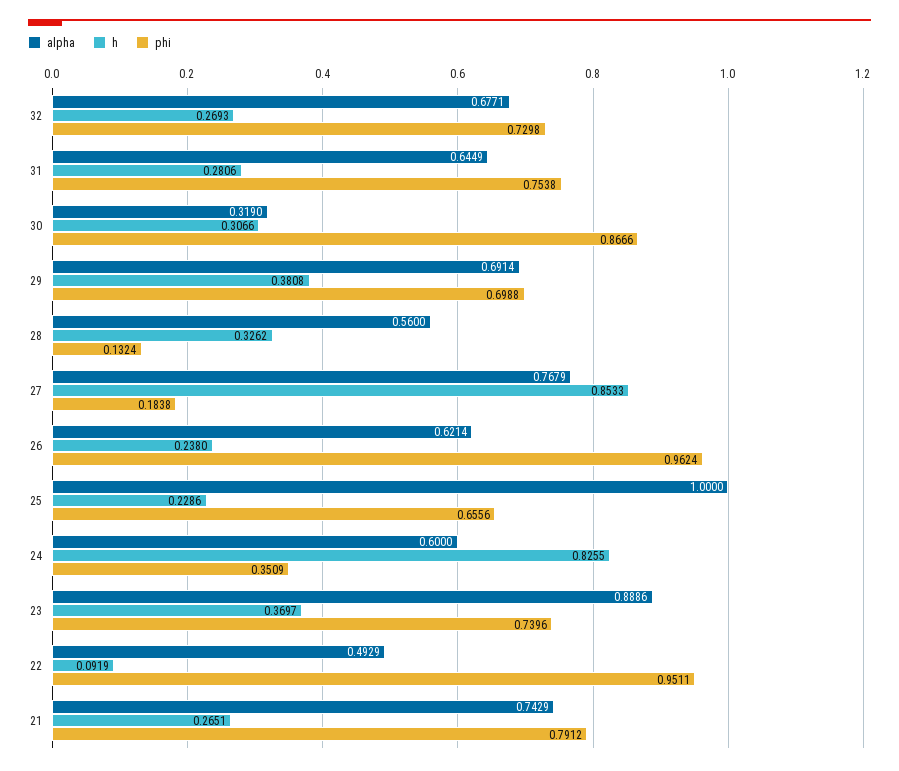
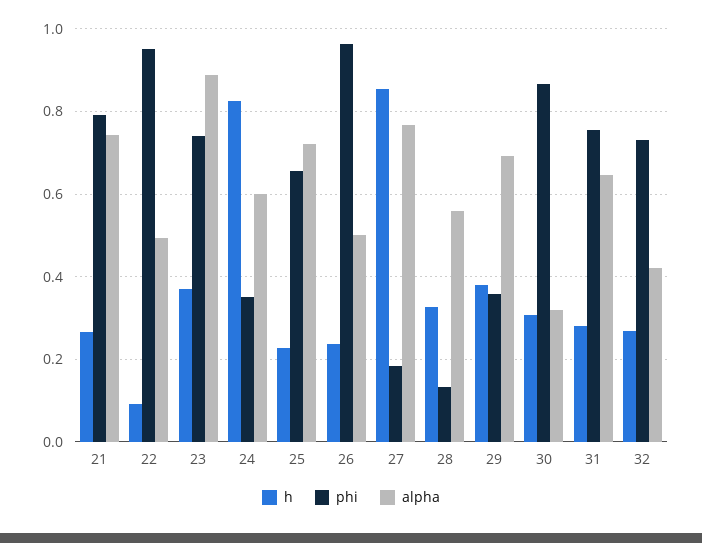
alpha, 32: 0.6771 -> 0.42
phi, 29: 0.6988 -> 0.36
alpha, 26: 0.6214 -> 0.5
alpha, 25: 1 -> 0.72

